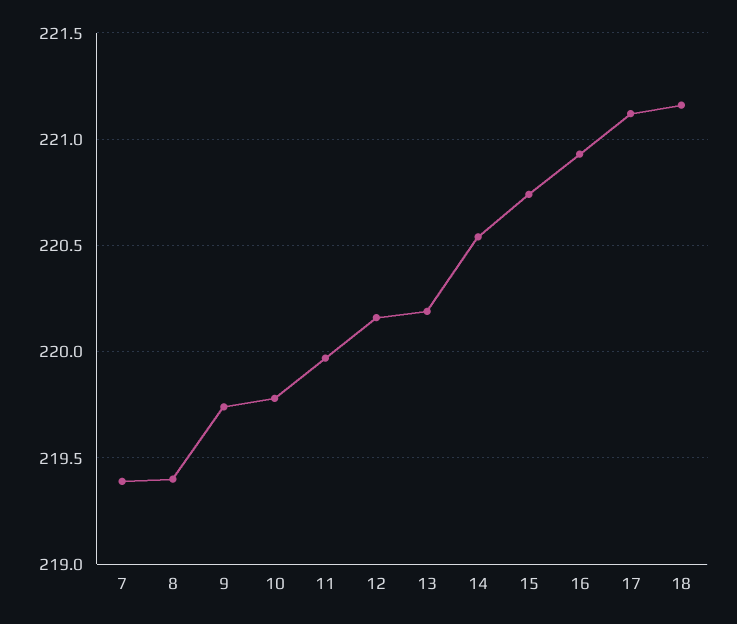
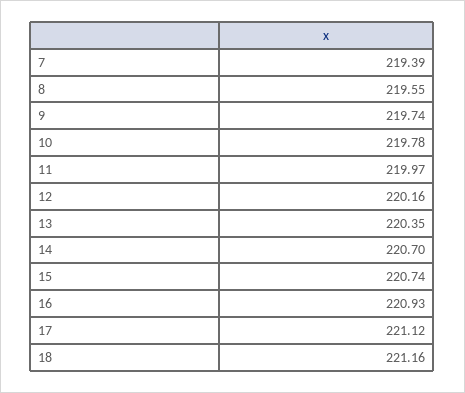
8: 219.4 -> 219.55
13: 220.2 -> 220.35
14: 220.55 -> 220.7

